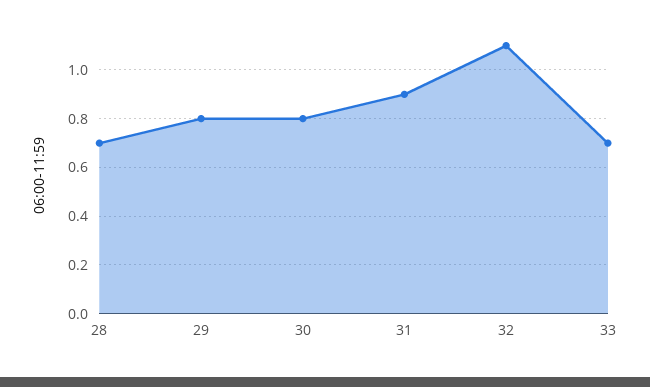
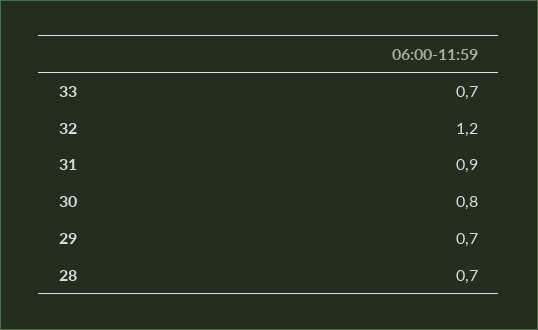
29: 0.8 -> 0.7
32: 1.1 -> 1.2

